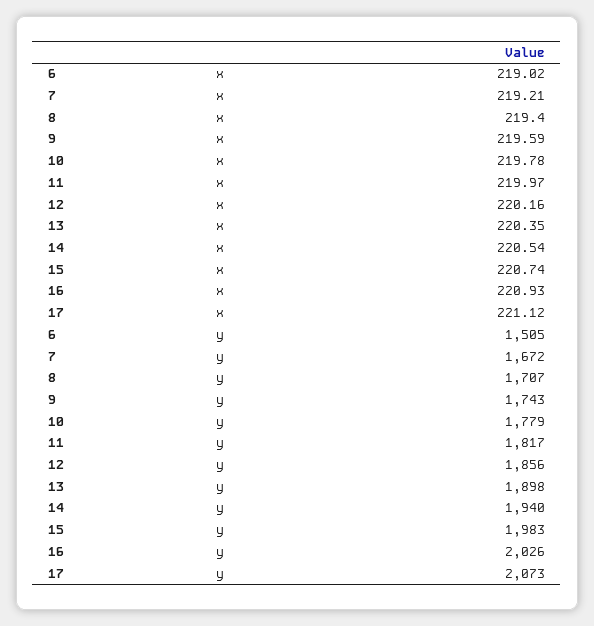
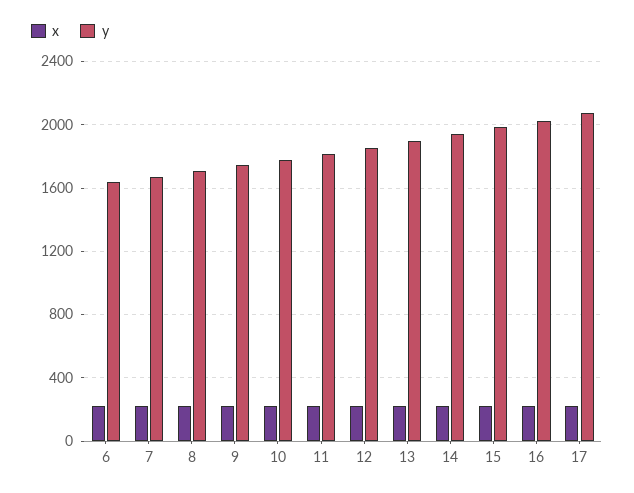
y, 6: 1505 -> 1650

